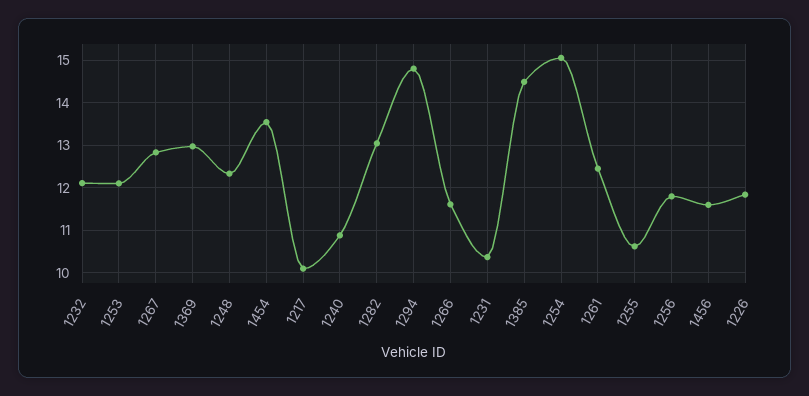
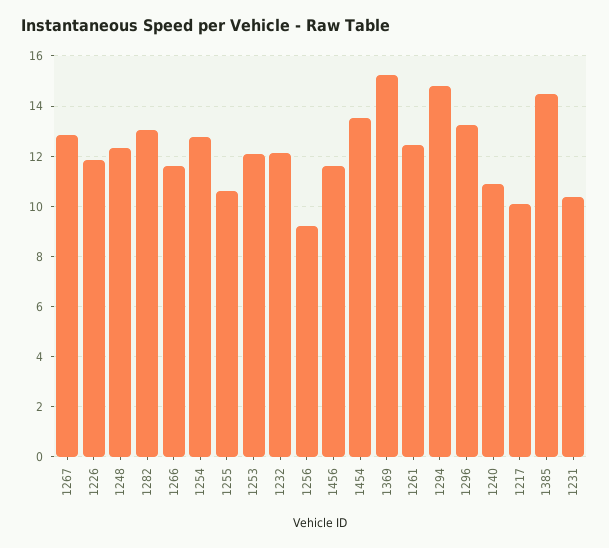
1369: 13 -> 15.25
1254: 15 -> 12.75
1256: 11.8 -> 9.25
1296: none -> 13.25

